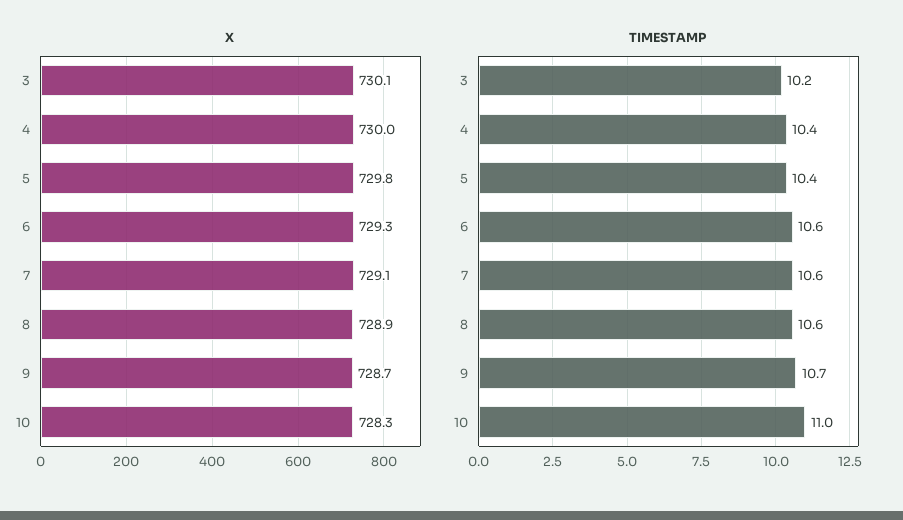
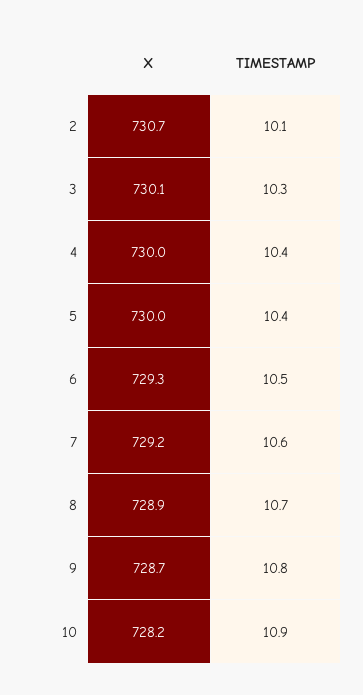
X, 5: 729.8 -> 730
X, 7: 729.1 -> 729.2
X, 10: 728.3 -> 728.2
TIMESTAMP, 3: 10.2 -> 10.3
TIMESTAMP, 6: 10.6 -> 10.5
TIMESTAMP, 8: 10.6 -> 10.7
TIMESTAMP, 9: 10.7 -> 10.8
TIMESTAMP, 10: 11 -> 10.9
X, 2: none -> 730.7
TIMESTAMP, 2: none -> 10.1

